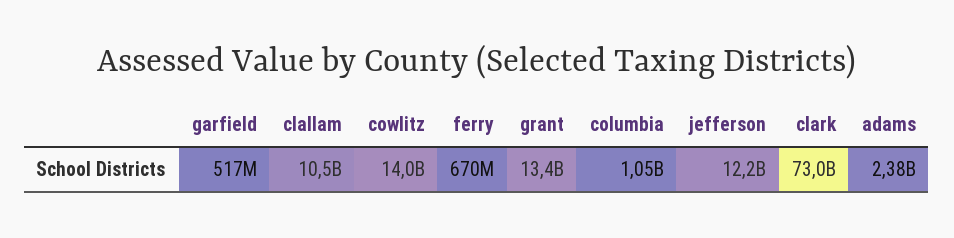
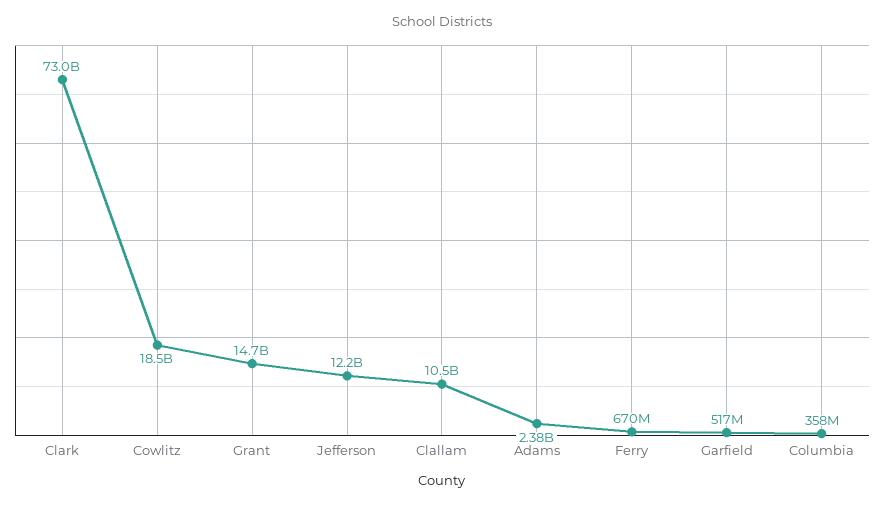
cowlitz: 14000000000 -> 18500000000
grant: 13400000000 -> 14700000000
columbia: 1050000000 -> 358000000

